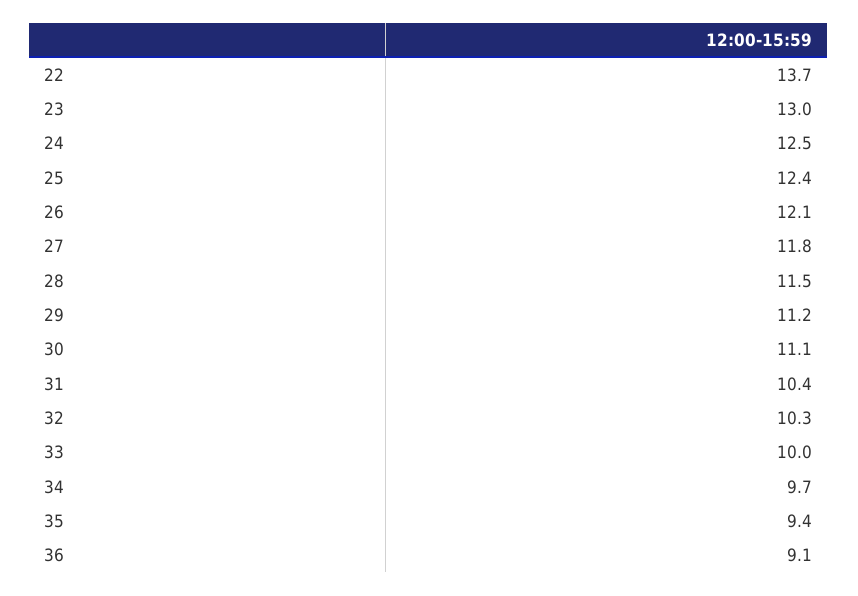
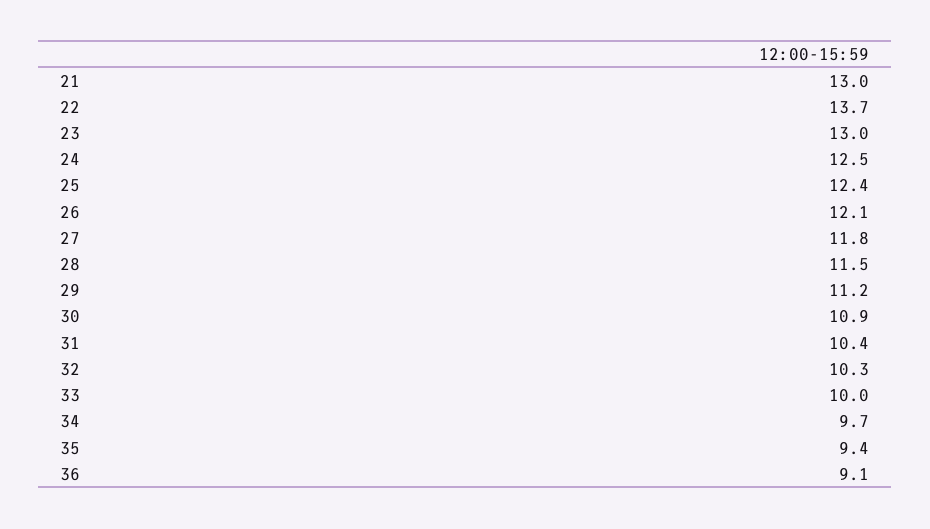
30: 11.1 -> 10.9
21: none -> 13

